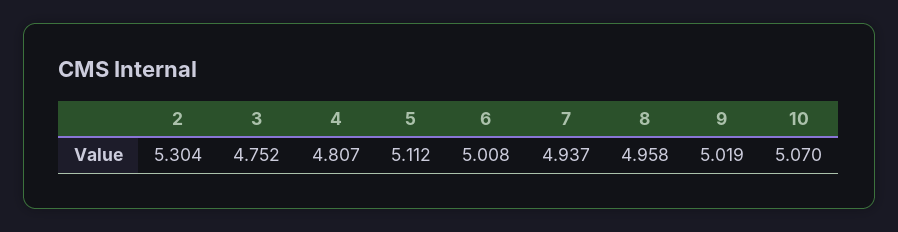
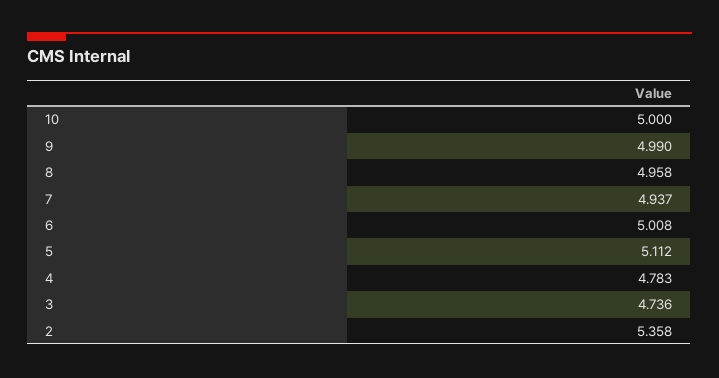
2: 5.304 -> 5.358
3: 4.752 -> 4.736
4: 4.807 -> 4.783
9: 5.019 -> 4.99
10: 5.07 -> 5

